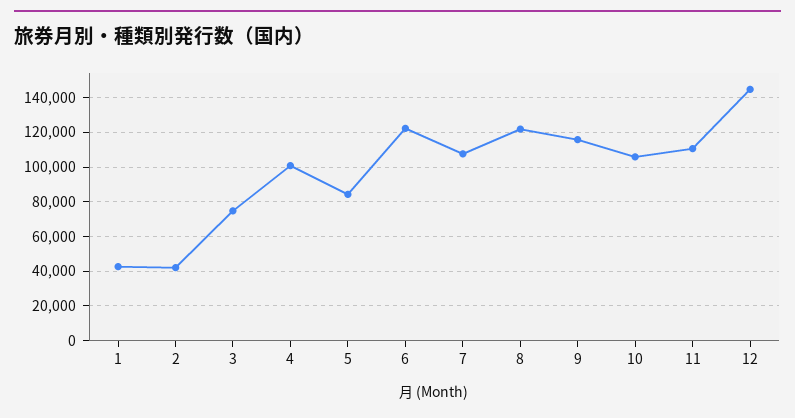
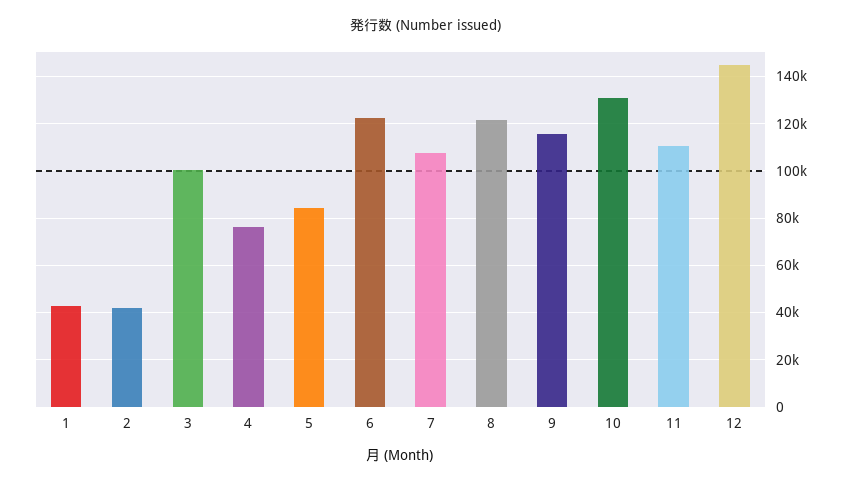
3: 75000 -> 100000
4: 100000 -> 75000
10: 105000 -> 130000

